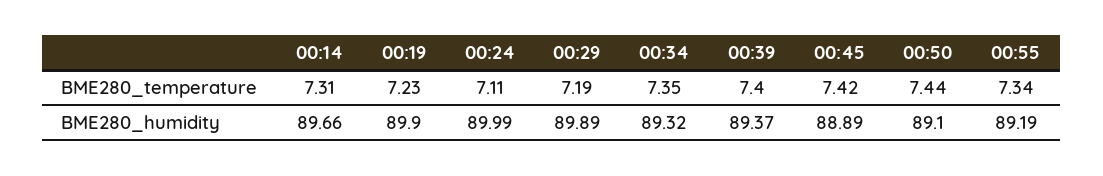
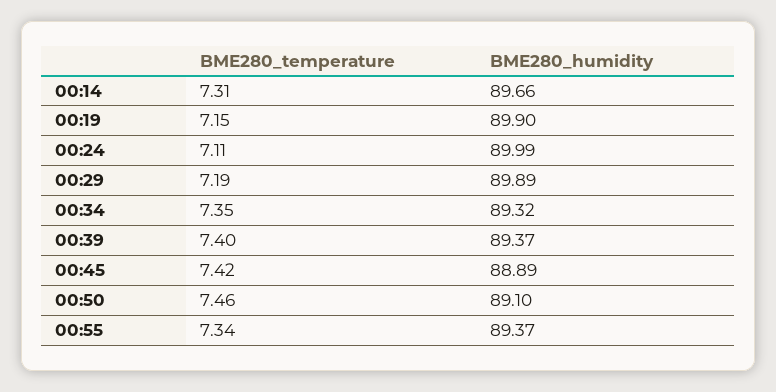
00:19, BME280_temperature: 7.23 -> 7.15
00:50, BME280_temperature: 7.44 -> 7.46
00:55, BME280_humidity: 89.19 -> 89.37

